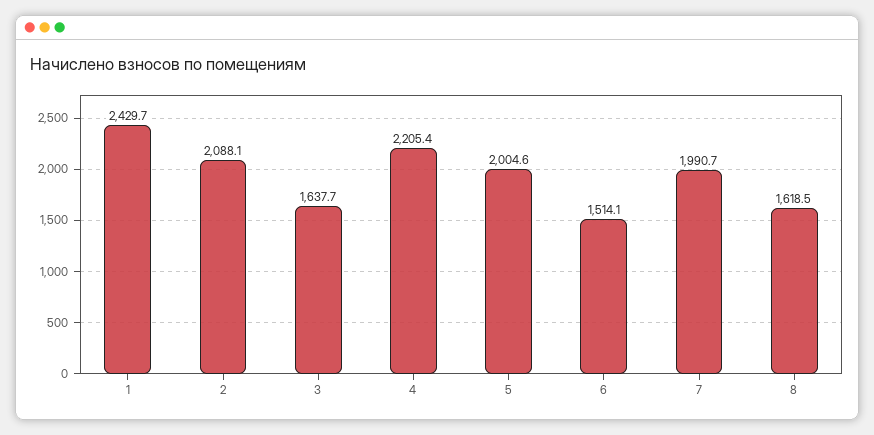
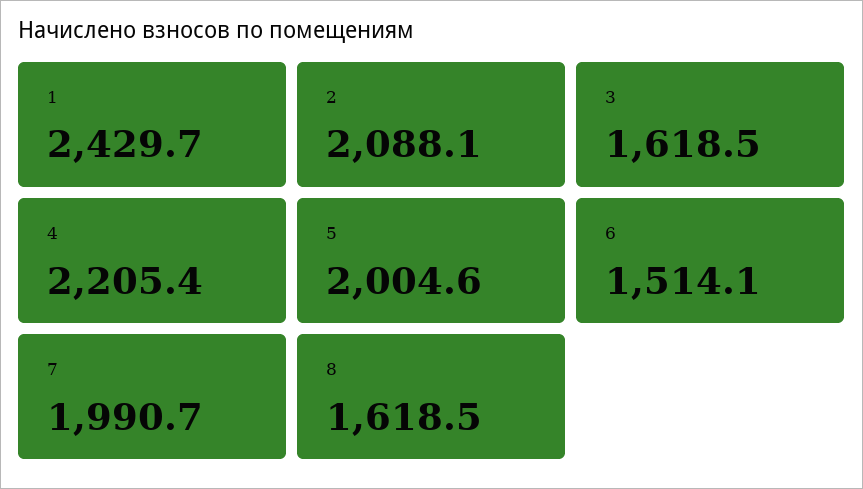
3: 1637.7 -> 1618.5

